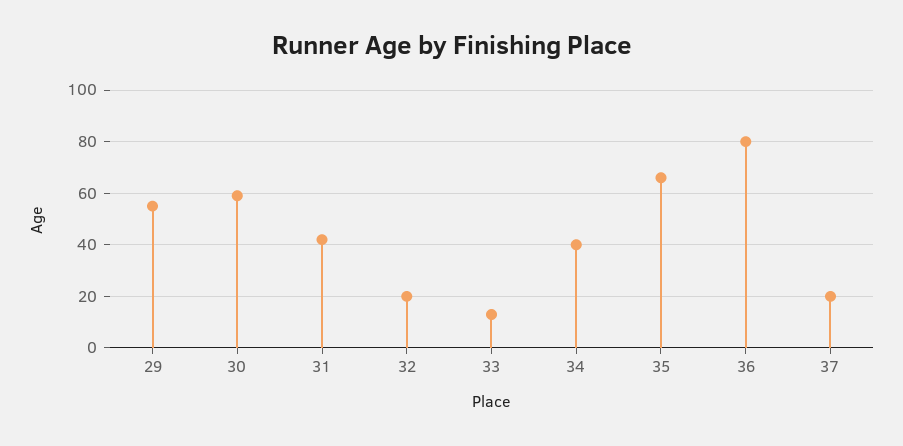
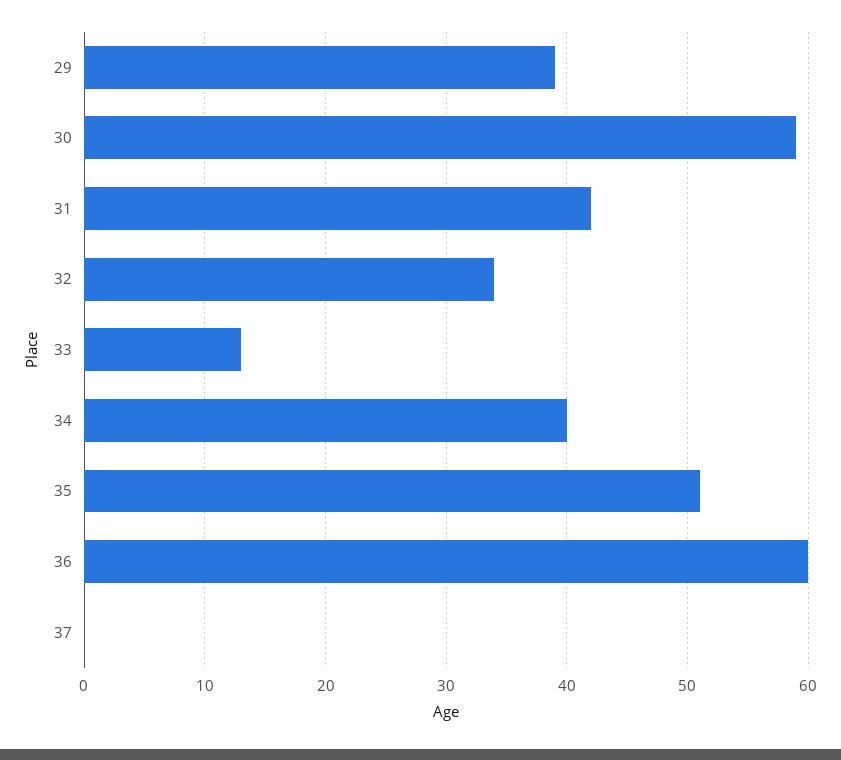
29: 55 -> 39
32: 20 -> 34
35: 65 -> 51
36: 80 -> 60
37: 20 -> 0

